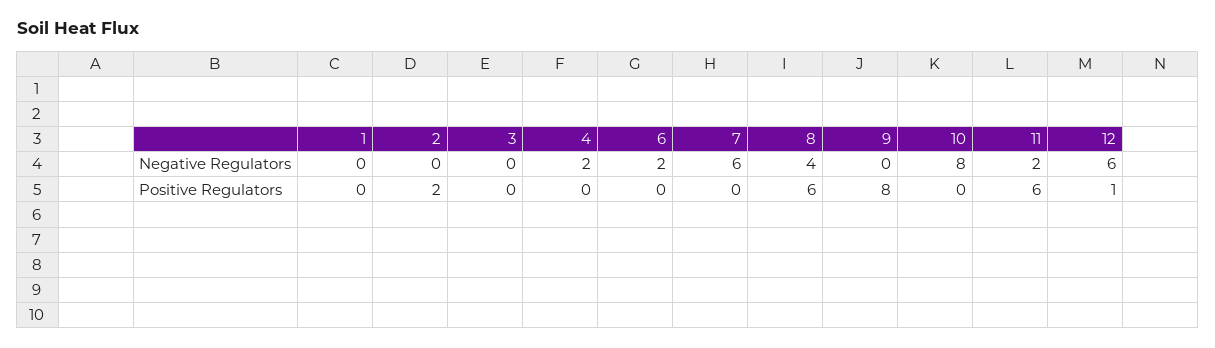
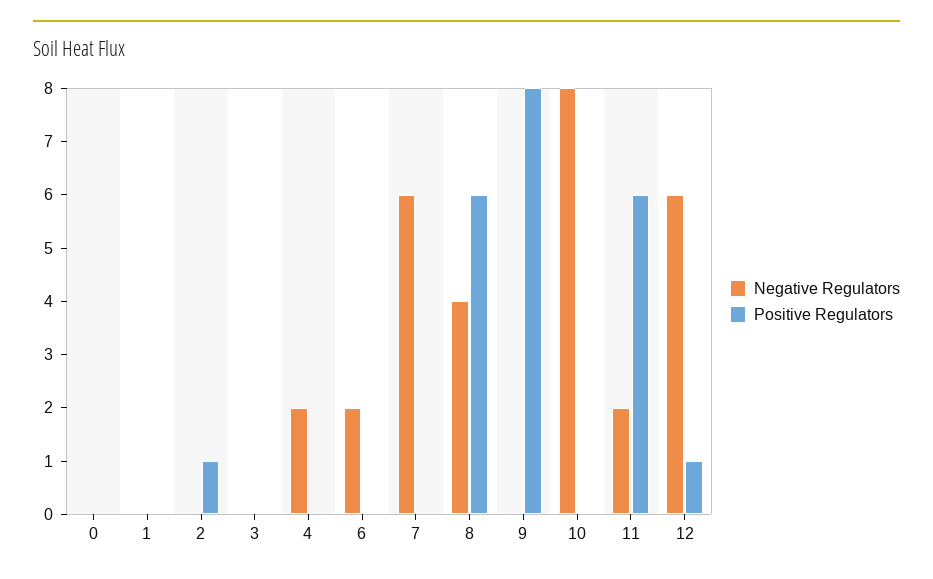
Positive Regulators, 2: 2 -> 1
Negative Regulators, 0: none -> 0
Positive Regulators, 0: none -> 0

